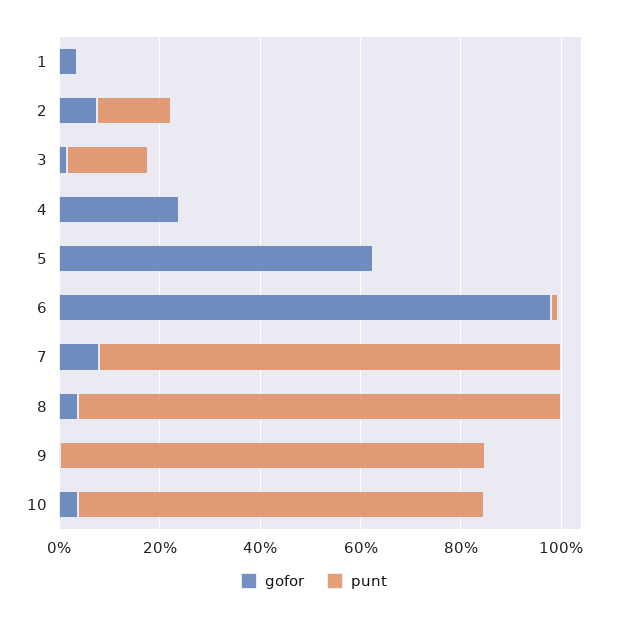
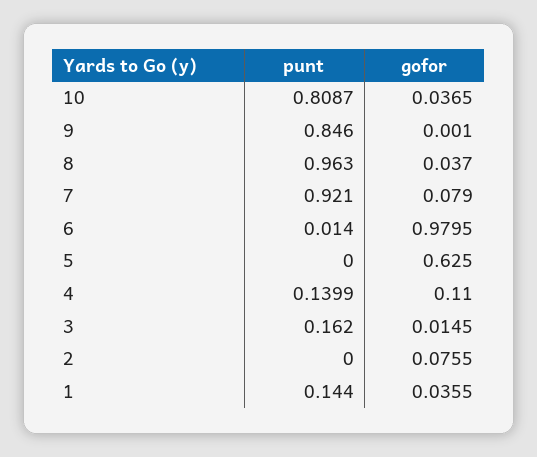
punt, 1: 0 -> 0.144
punt, 2: 0.15 -> 0
gofor, 4: 0.25 -> 0.11
punt, 4: 0 -> 0.1399

